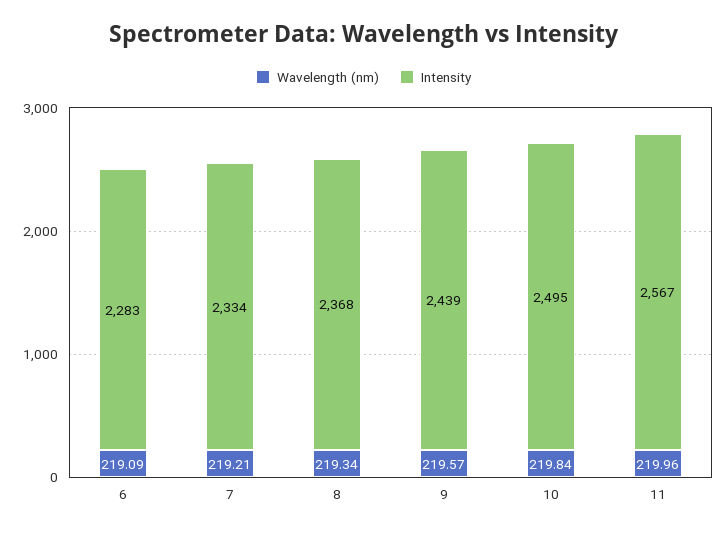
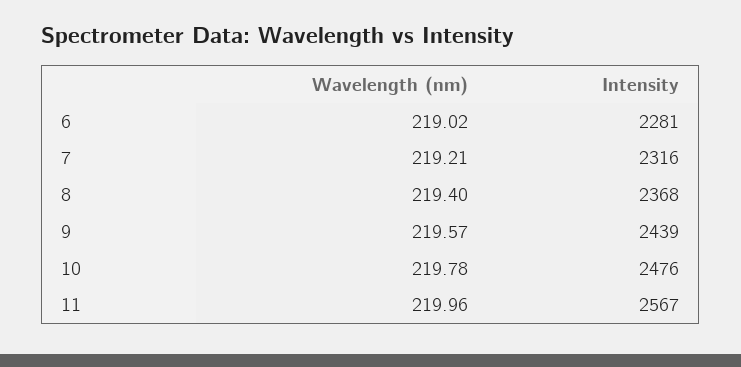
Wavelength (nm), 6: 219.09 -> 219.02
Intensity, 6: 2283 -> 2281
Intensity, 7: 2334 -> 2316
Wavelength (nm), 8: 219.34 -> 219.4
Wavelength (nm), 10: 219.84 -> 219.78
Intensity, 10: 2495 -> 2476

